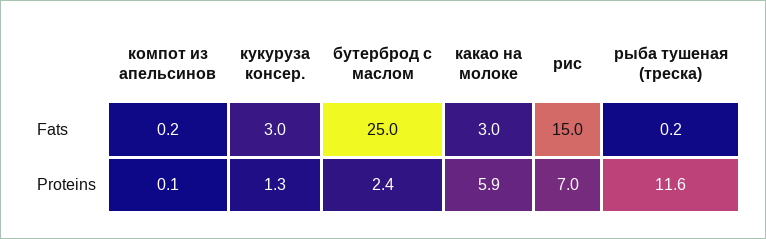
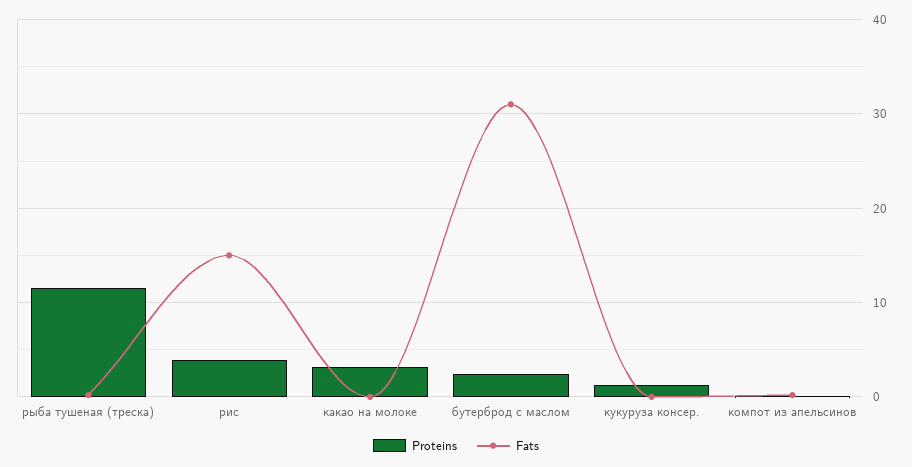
Fats, кукуруза консер.: 3 -> 0
Fats, бутерброд с маслом: 25 -> 31
Fats, какао на молоке: 3 -> 0
Proteins, какао на молоке: 5.9 -> 3
Proteins, рис: 7 -> 4

